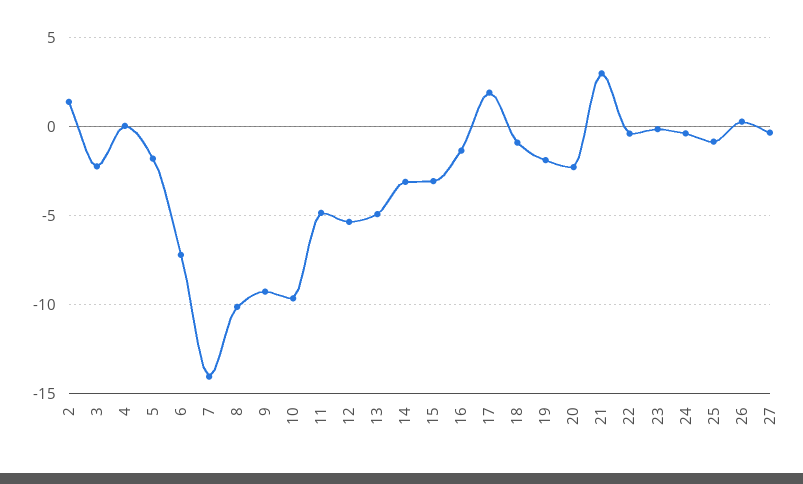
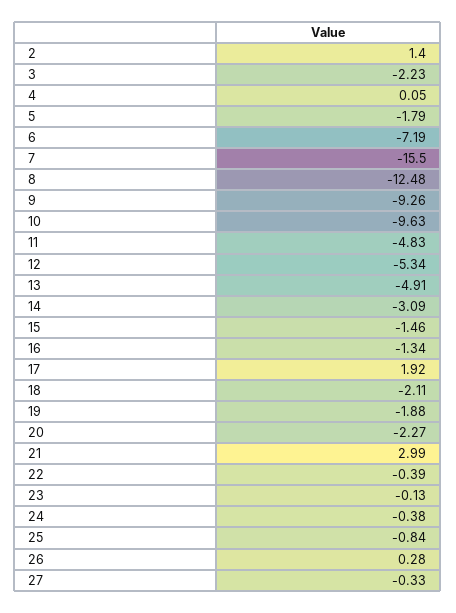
7: -14 -> -15.5
8: -10 -> -12.48
15: -3 -> -1.46
18: -1 -> -2.11

